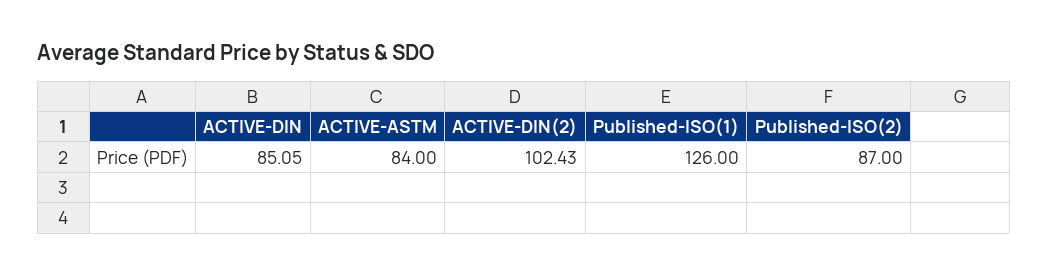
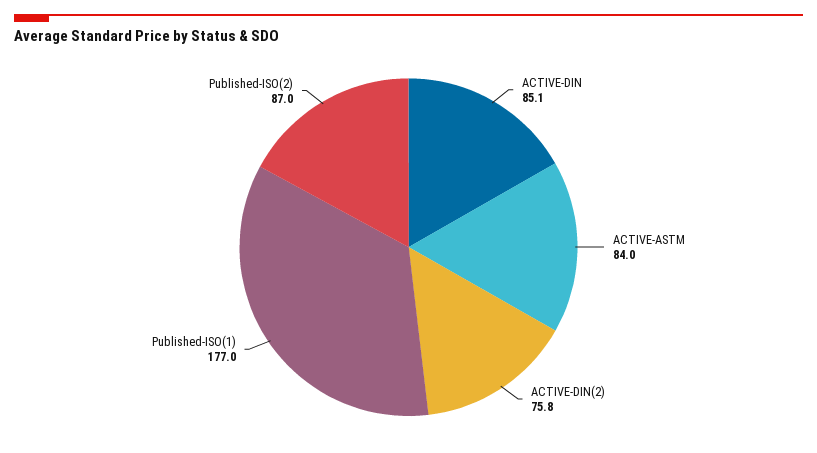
ACTIVE-DIN(2): 102.43 -> 75.8
Published-ISO(1): 126 -> 177

